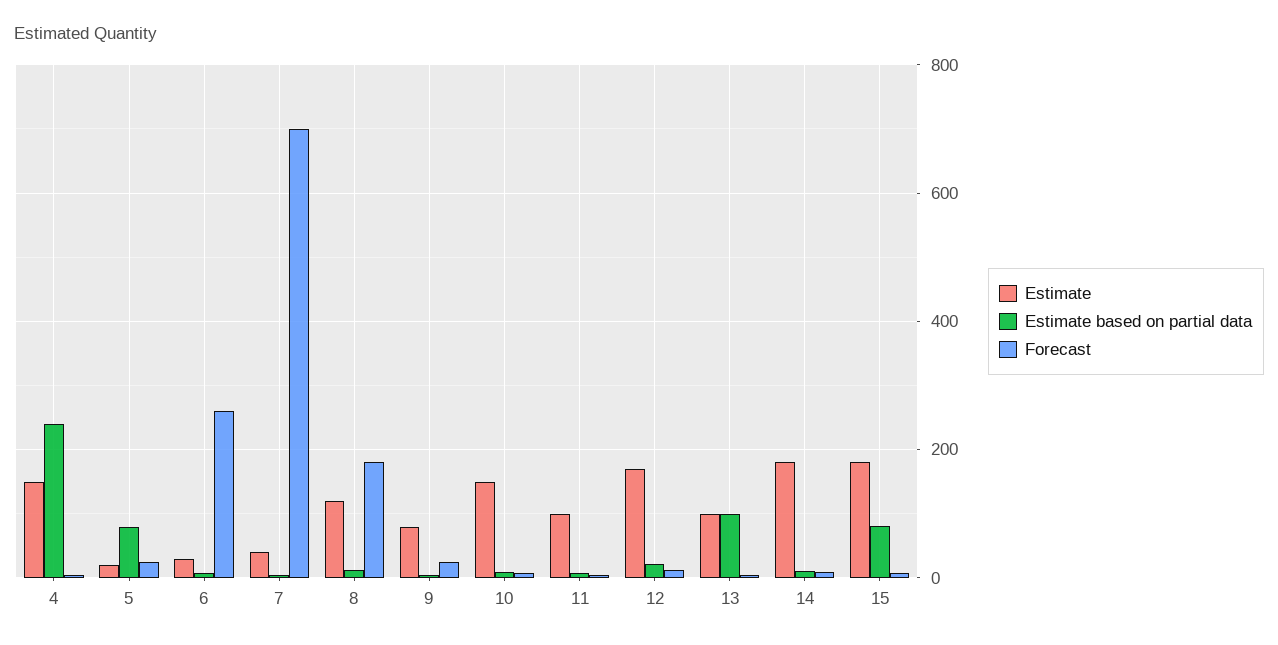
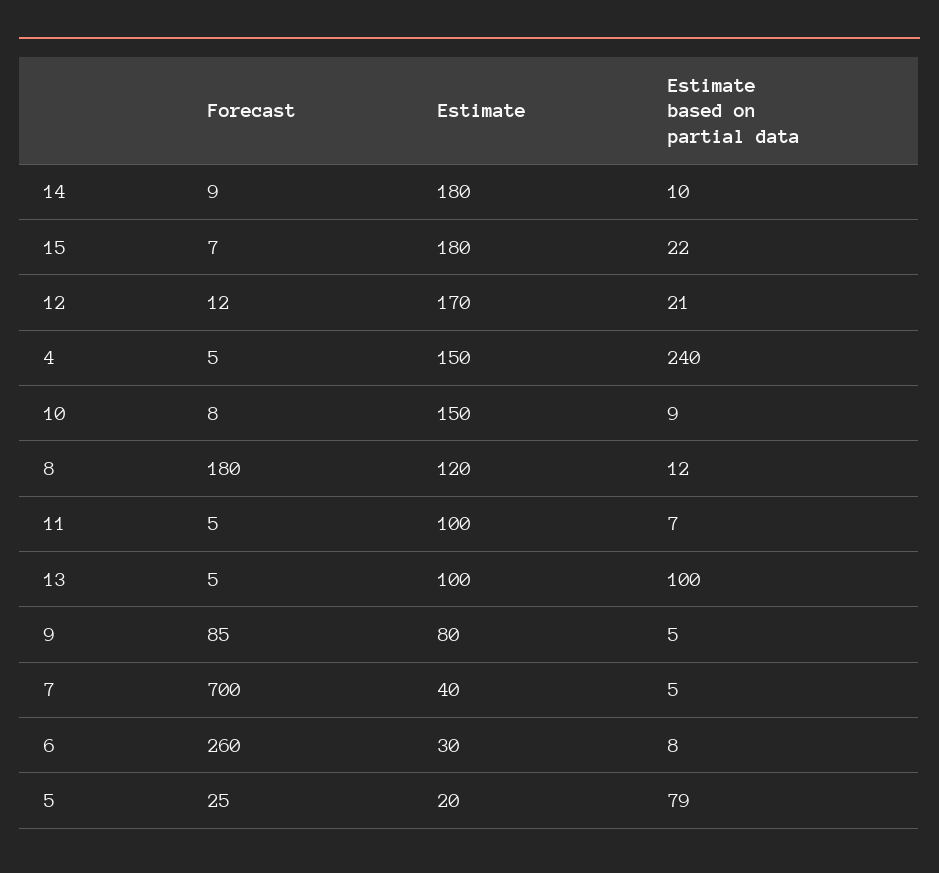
Forecast, 9: 20 -> 85
Estimate based on partial data, 15: 80 -> 22

